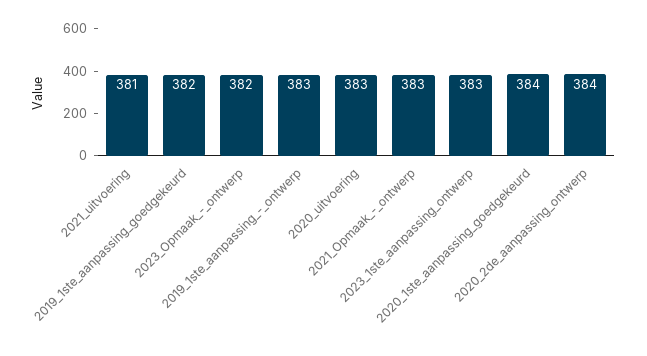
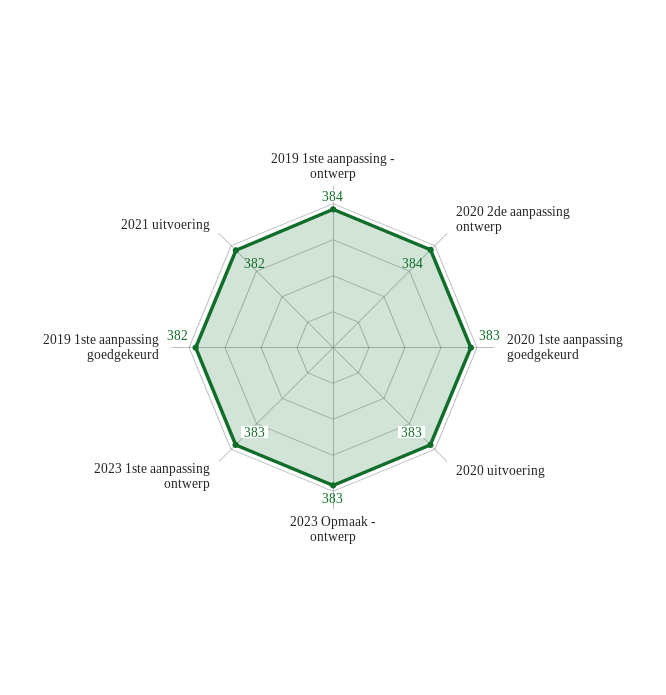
2021_uitvoering: 381 -> 382
2023_Opmaak_-_ontwerp: 382 -> 383
2019_1ste_aanpassing_-_ontwerp: 383 -> 384
2021_Opmaak_-_ontwerp: 383 -> none
2020_1ste_aanpassing_goedgekeurd: 384 -> 383

